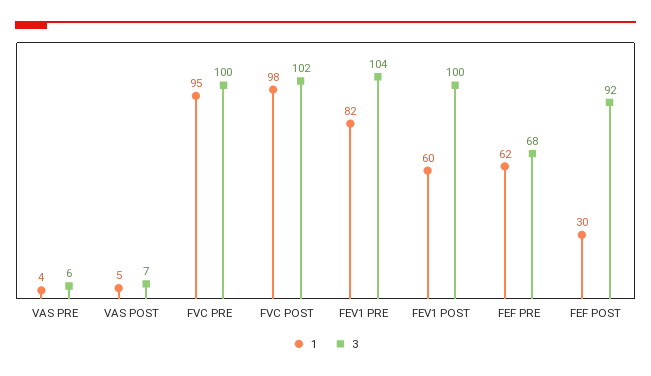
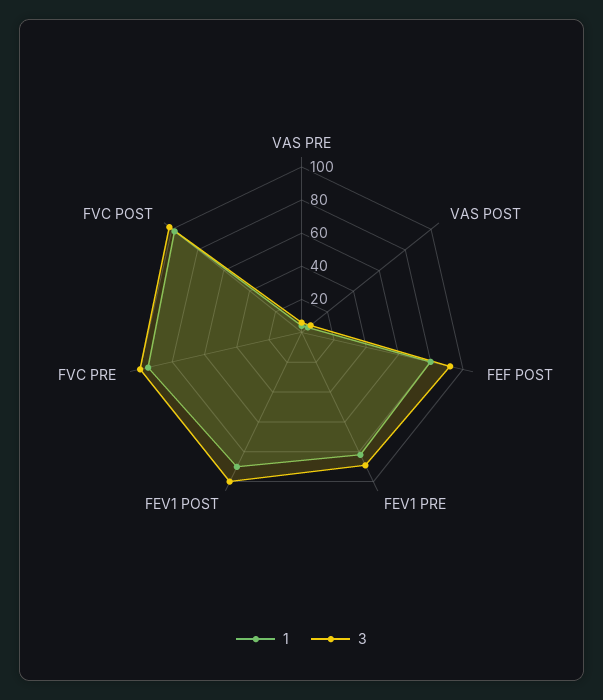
3, FEV1 PRE: 104 -> 90
1, FEV1 POST: 60 -> 90
1, FEF PRE: 62 -> none
3, FEF PRE: 68 -> none
1, FEF POST: 30 -> 80

